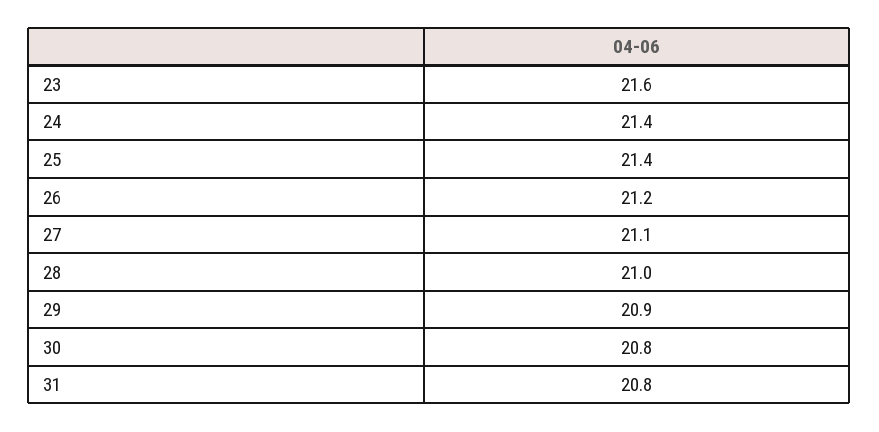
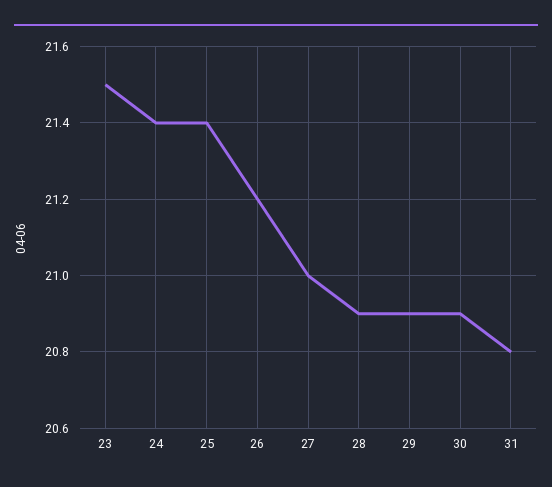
23: 21.6 -> 21.5
27: 21.1 -> 21
28: 21 -> 20.9
30: 20.8 -> 20.9

